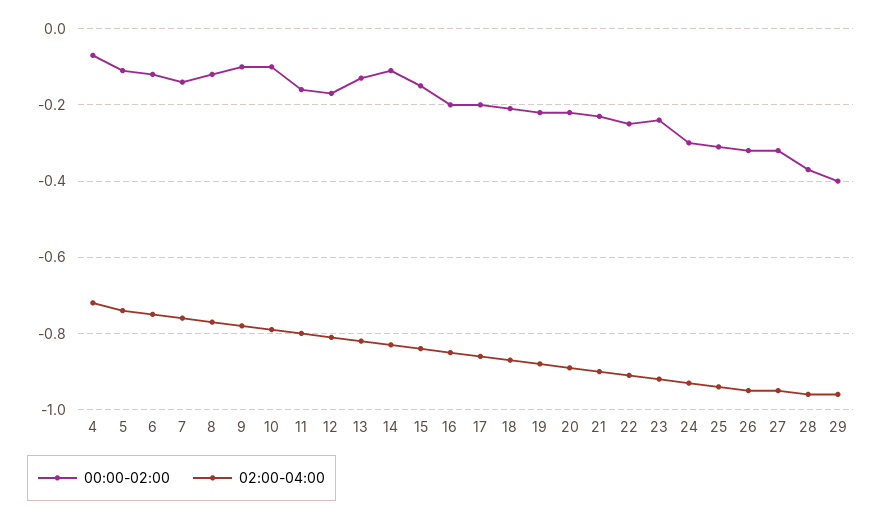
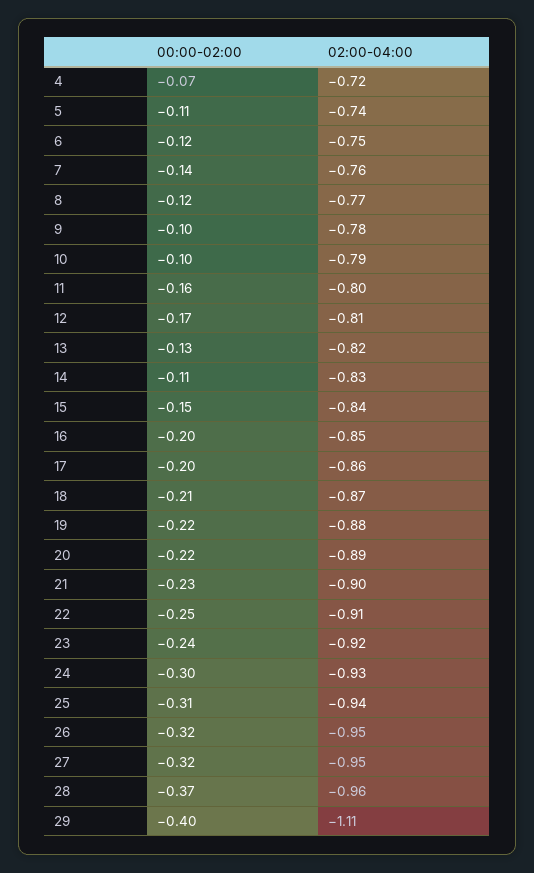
02:00-04:00, 29: -0.95 -> -1.11

